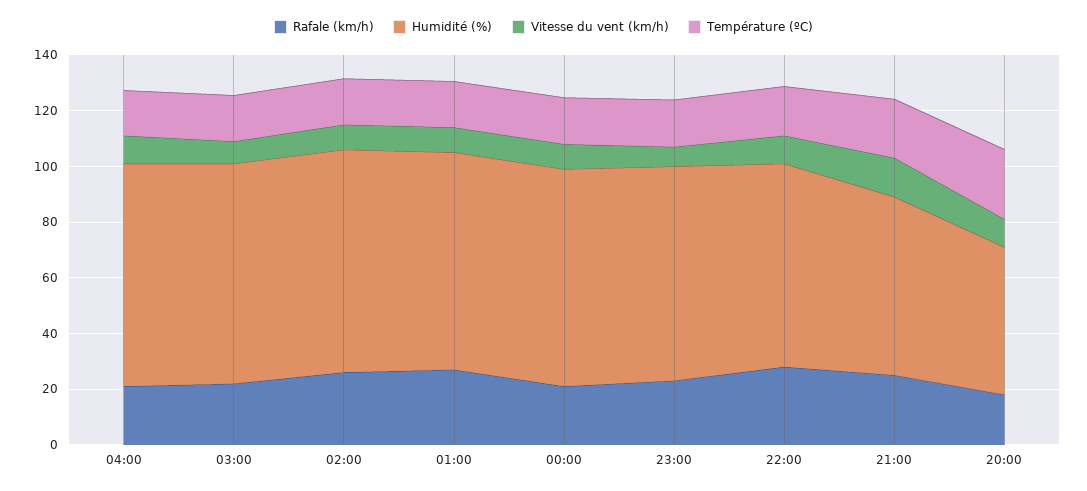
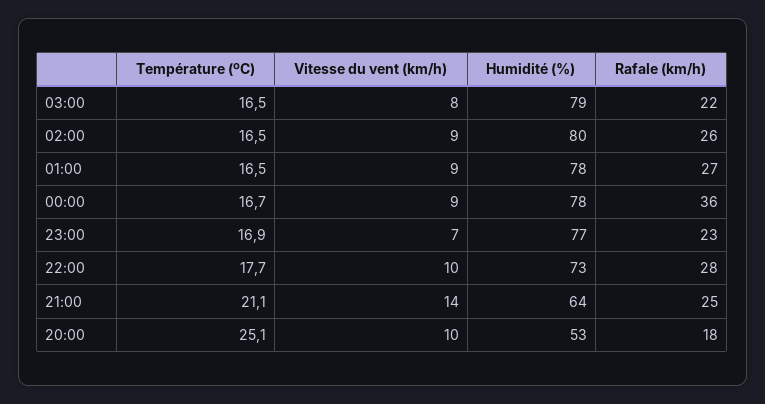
Rafale (km/h), 04:00: 20 -> none
Humidité (%), 04:00: 80 -> none
Vitesse du vent (km/h), 04:00: 10 -> none
Température (ºC), 04:00: 15 -> none
Rafale (km/h), 00:00: 20 -> 36

